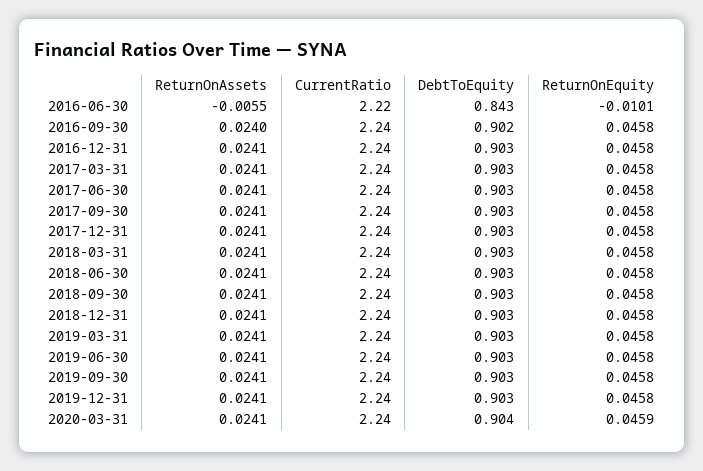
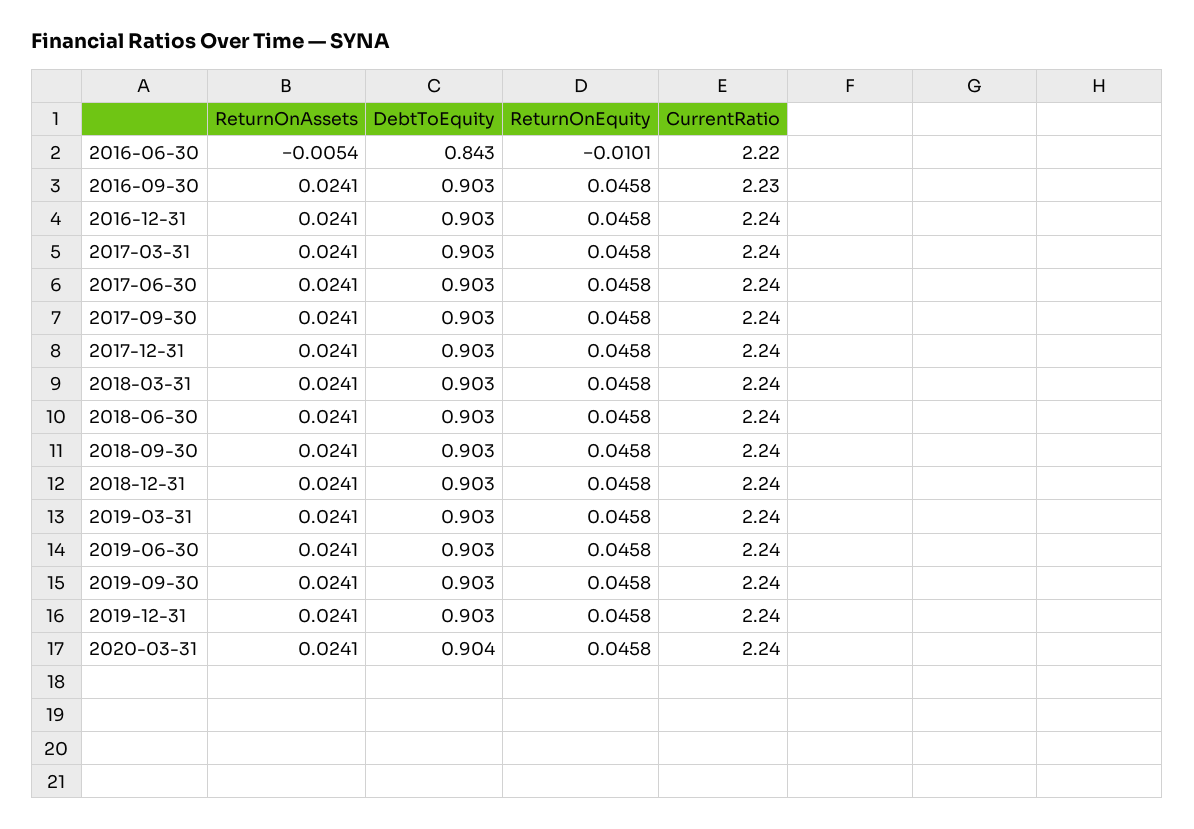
ReturnOnAssets, 2016-06-30: -0.0055 -> -0.0054
ReturnOnAssets, 2016-09-30: 0.024 -> 0.0241
CurrentRatio, 2016-09-30: 2.24 -> 2.23
DebtToEquity, 2016-09-30: 0.902 -> 0.903
ReturnOnEquity, 2020-03-31: 0.0459 -> 0.0458

